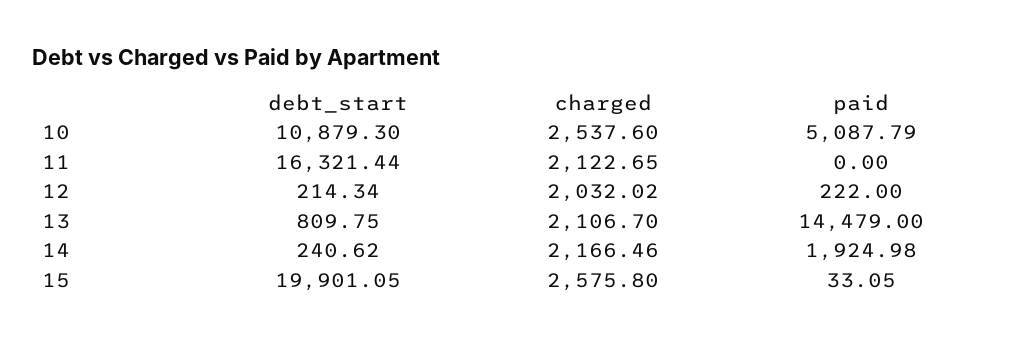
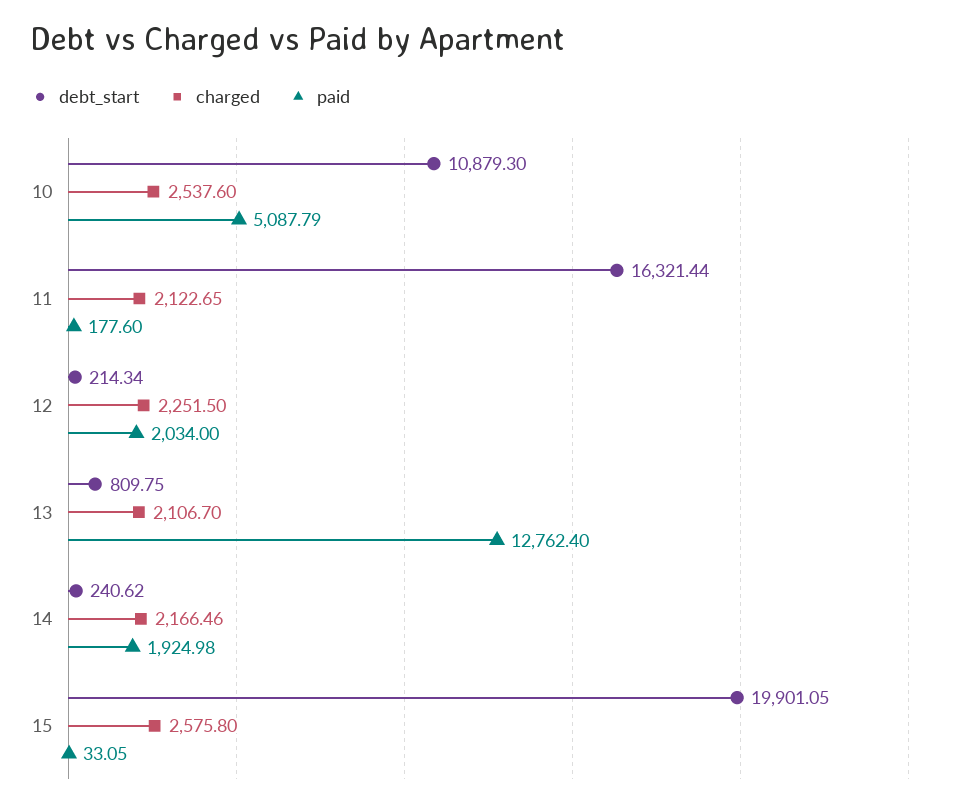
paid, 11: 0 -> 177.6
charged, 12: 2032.02 -> 2251.5
paid, 12: 222 -> 2034
paid, 13: 14479 -> 12762.4

